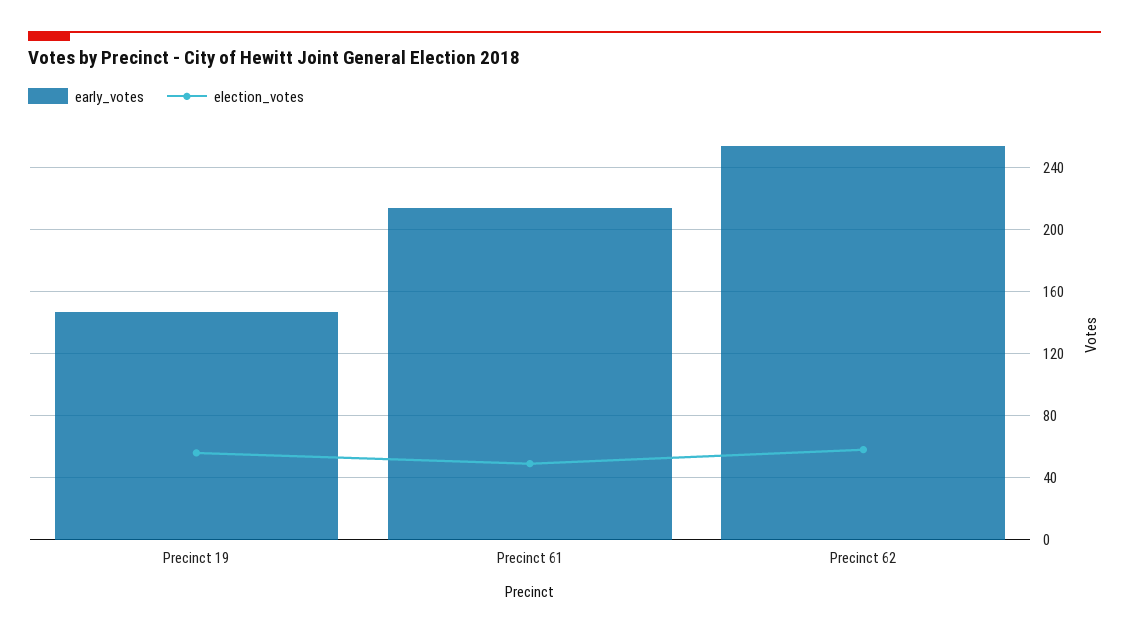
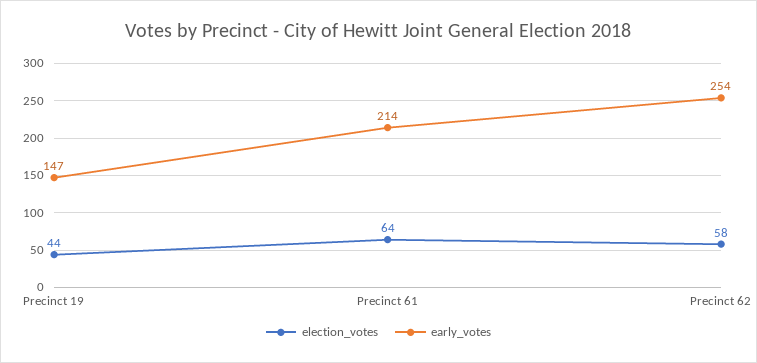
election_votes, Precinct 19: 55 -> 44
election_votes, Precinct 61: 50 -> 64

